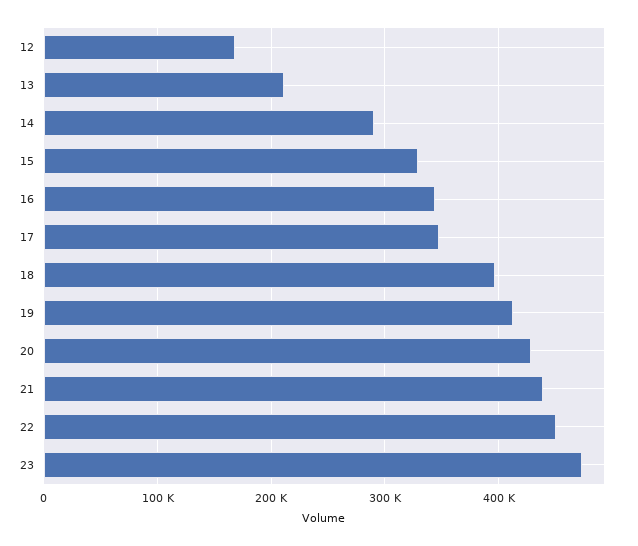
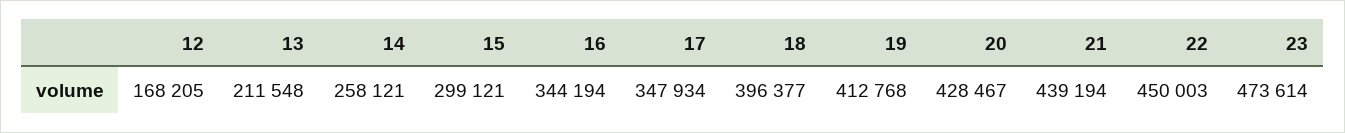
14: 290000 -> 258121
15: 330000 -> 299121

